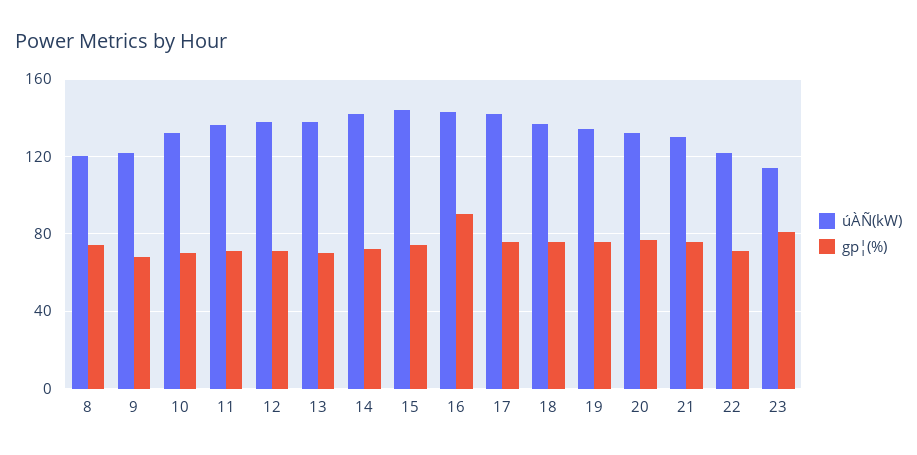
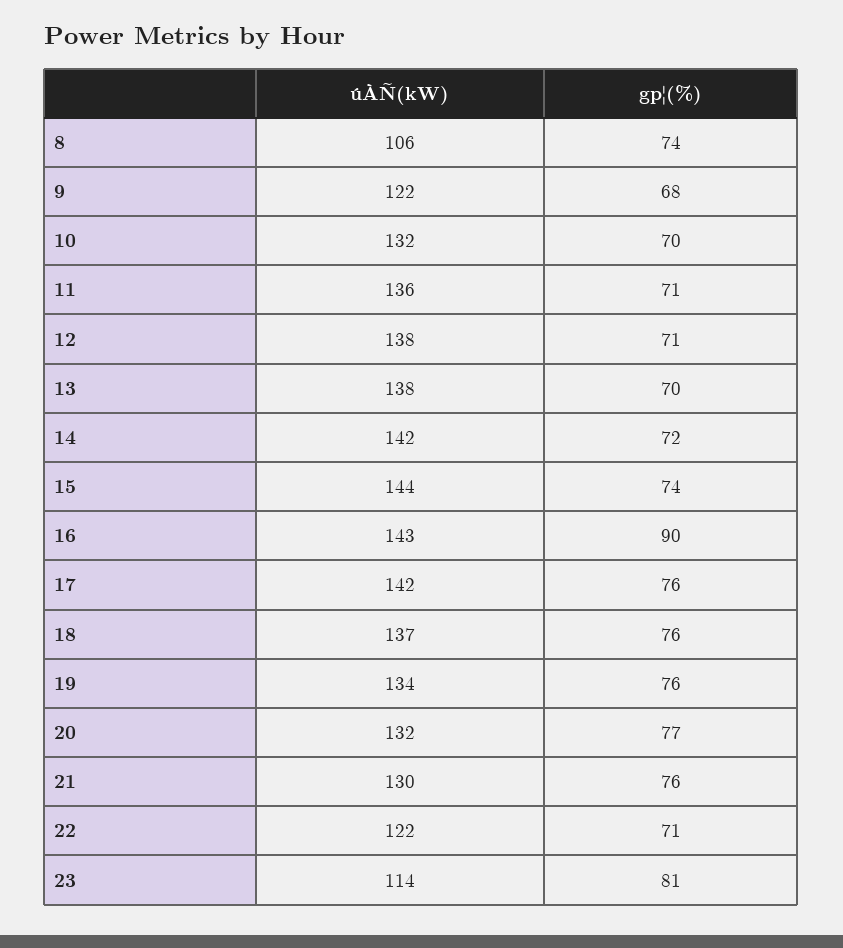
úÀÑ(kW), 8: 120 -> 106

